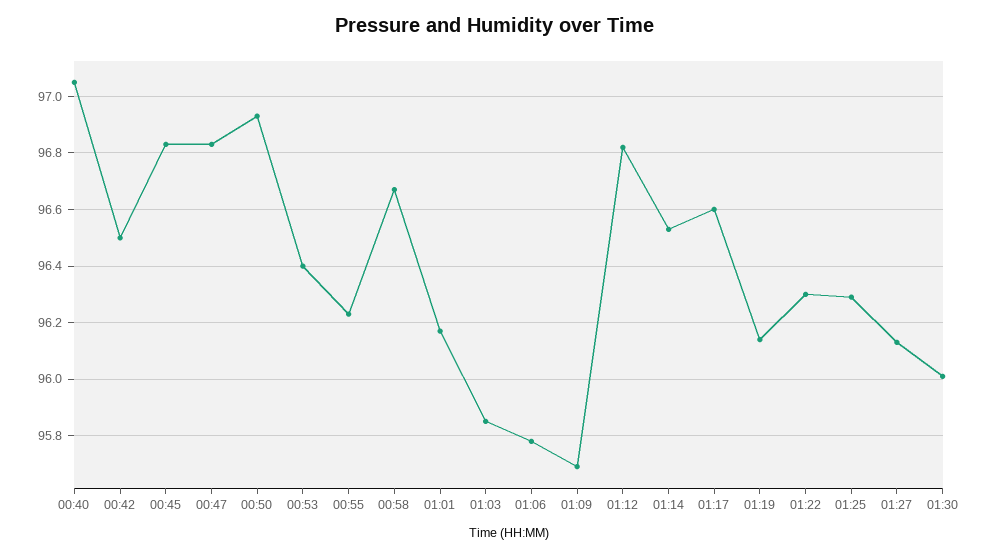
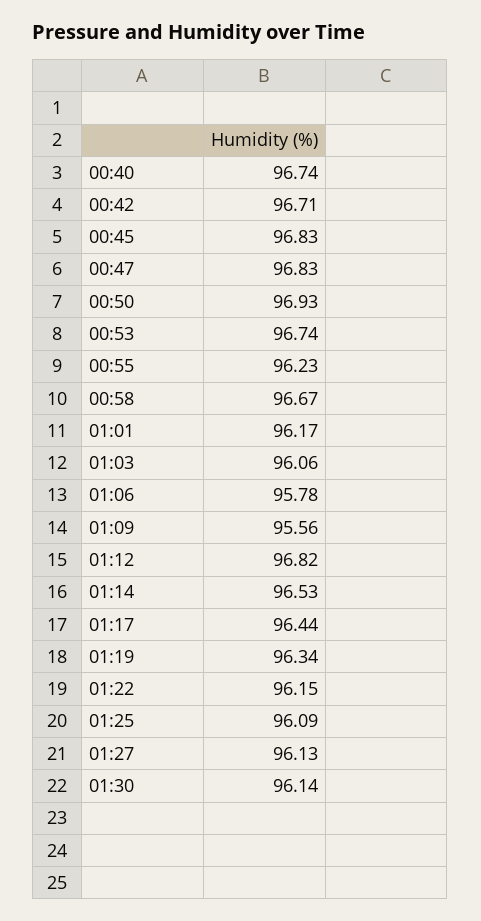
00:40: 97.05 -> 96.74
00:42: 96.5 -> 96.71
00:53: 96.4 -> 96.74
01:03: 95.85 -> 96.06
01:09: 95.7 -> 95.56
01:17: 96.6 -> 96.44
01:19: 96.15 -> 96.34
01:22: 96.3 -> 96.15
01:25: 96.3 -> 96.09
01:30: 96 -> 96.14

